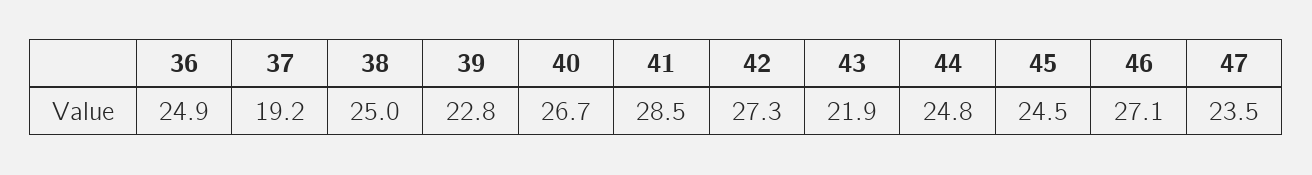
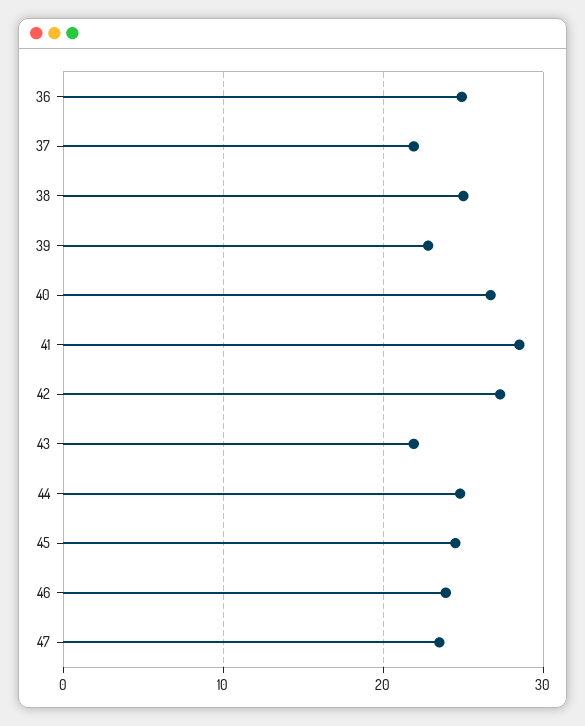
37: 19.2 -> 22
46: 27.1 -> 24

